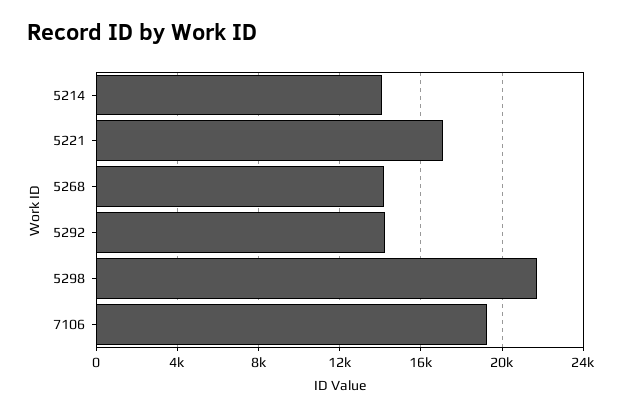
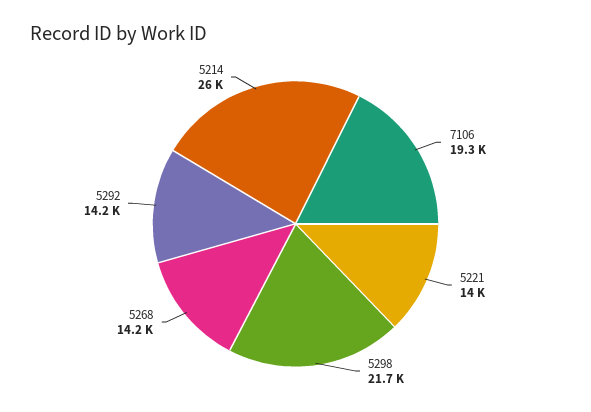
5214: 14000 -> 26000
5221: 17000 -> 14000

